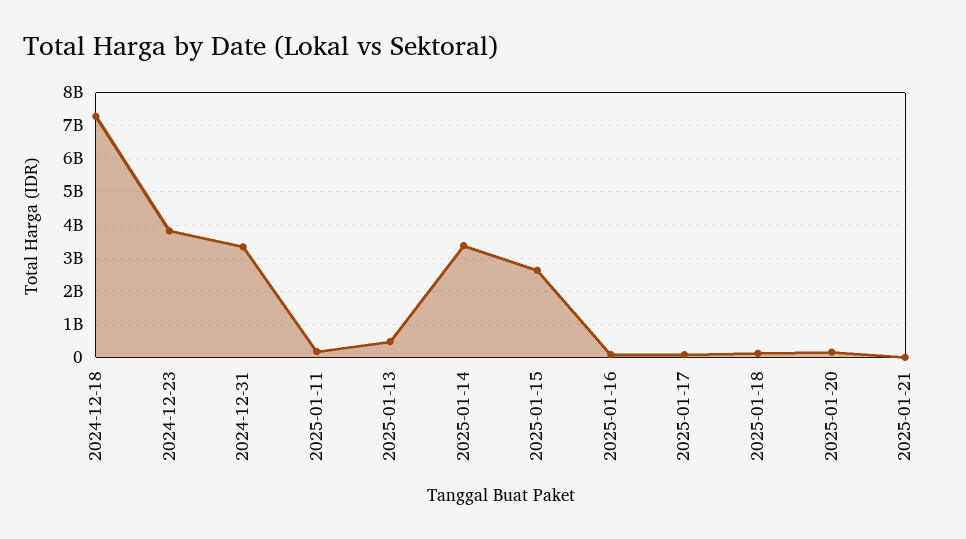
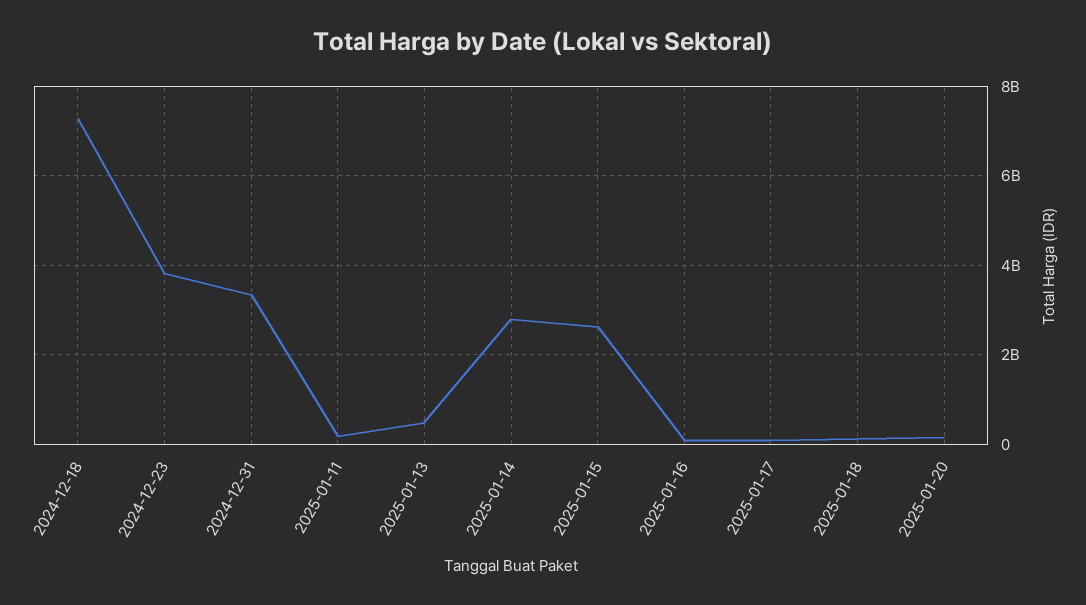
2025-01-14: 3400000000 -> 2800000000
2025-01-21: 0 -> none

